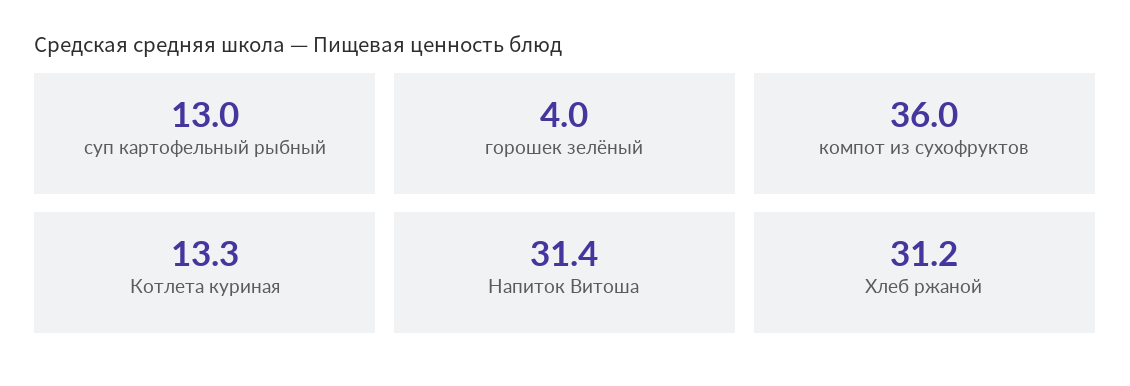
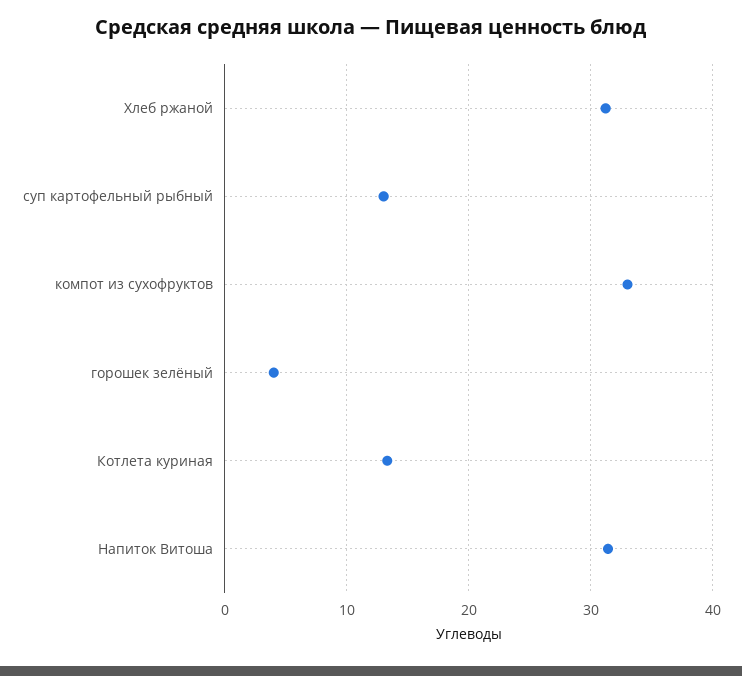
компот из сухофруктов: 36 -> 33

